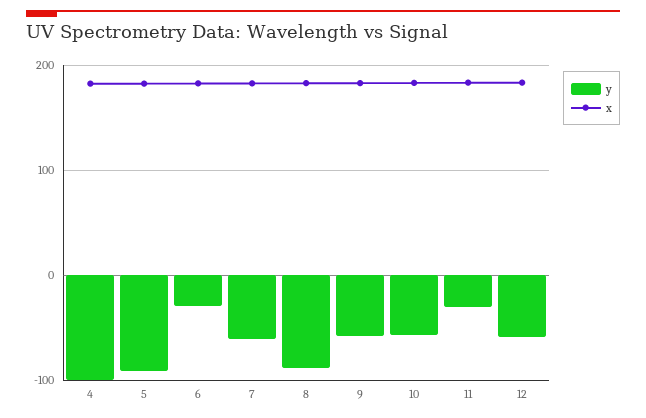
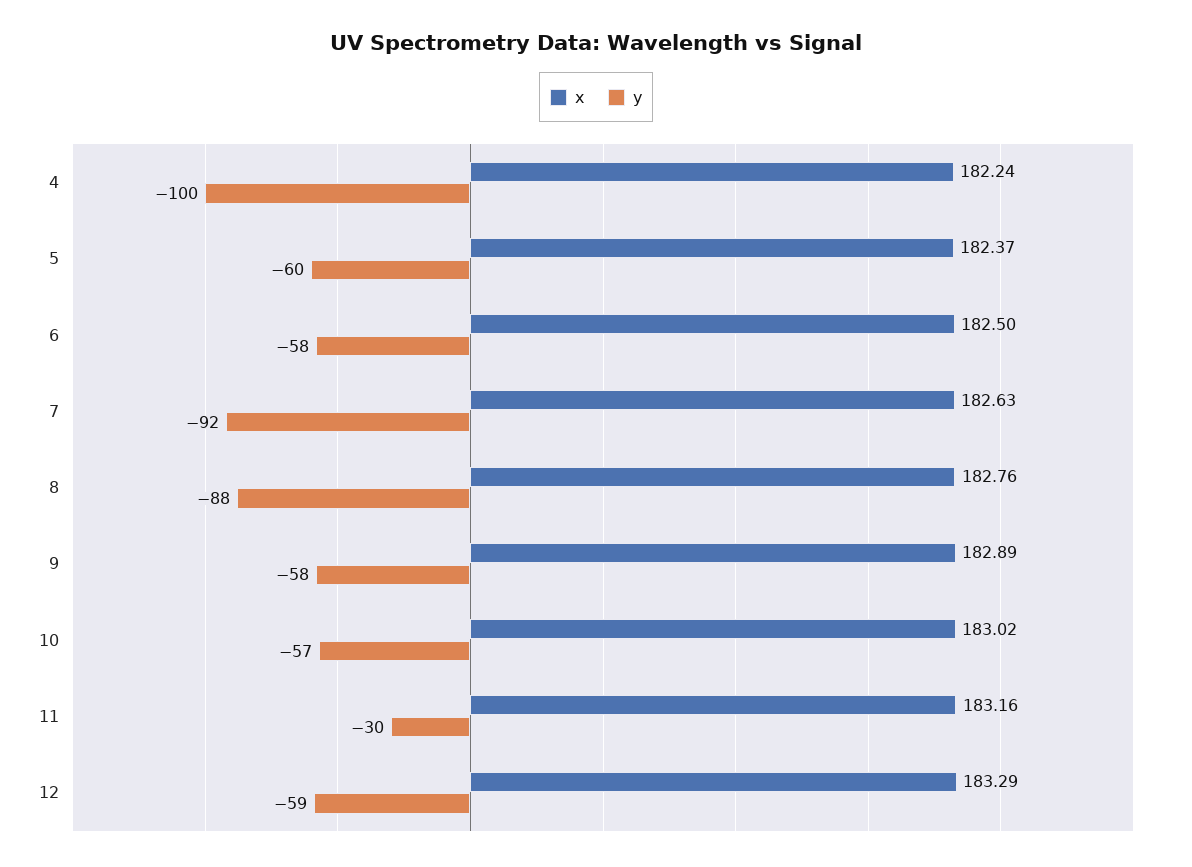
y, 5: -90 -> -60
y, 6: -30 -> -58
y, 7: -60 -> -92

